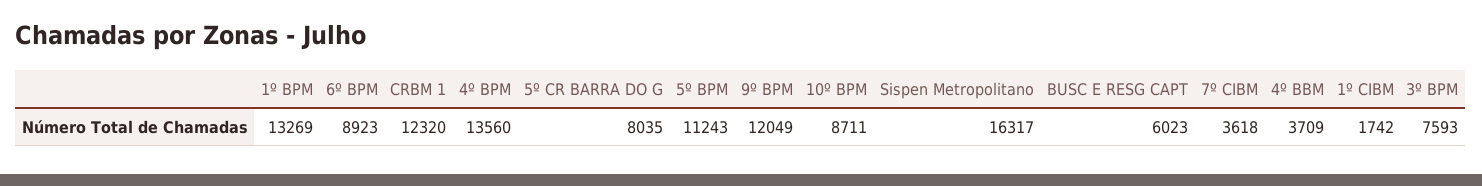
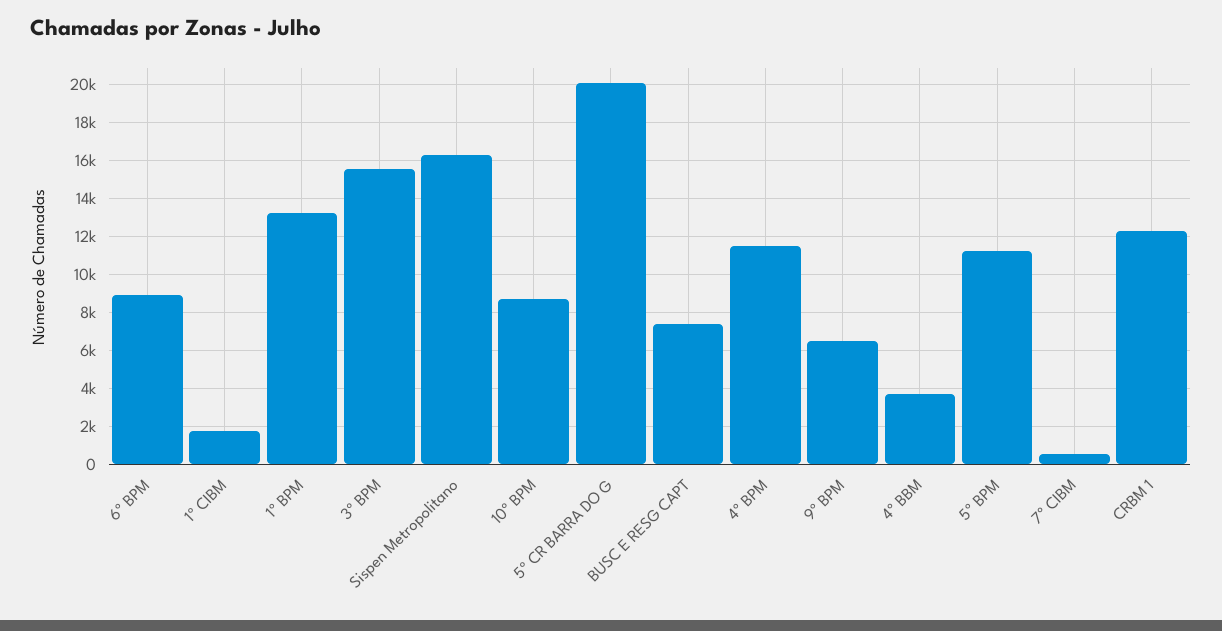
4º BPM: 13560 -> 11500
5º CR BARRA DO G: 8035 -> 20000
9º BPM: 12049 -> 6500
BUSC E RESG CAPT: 6023 -> 7500
7º CIBM: 3618 -> 500
3º BPM: 7593 -> 15500

